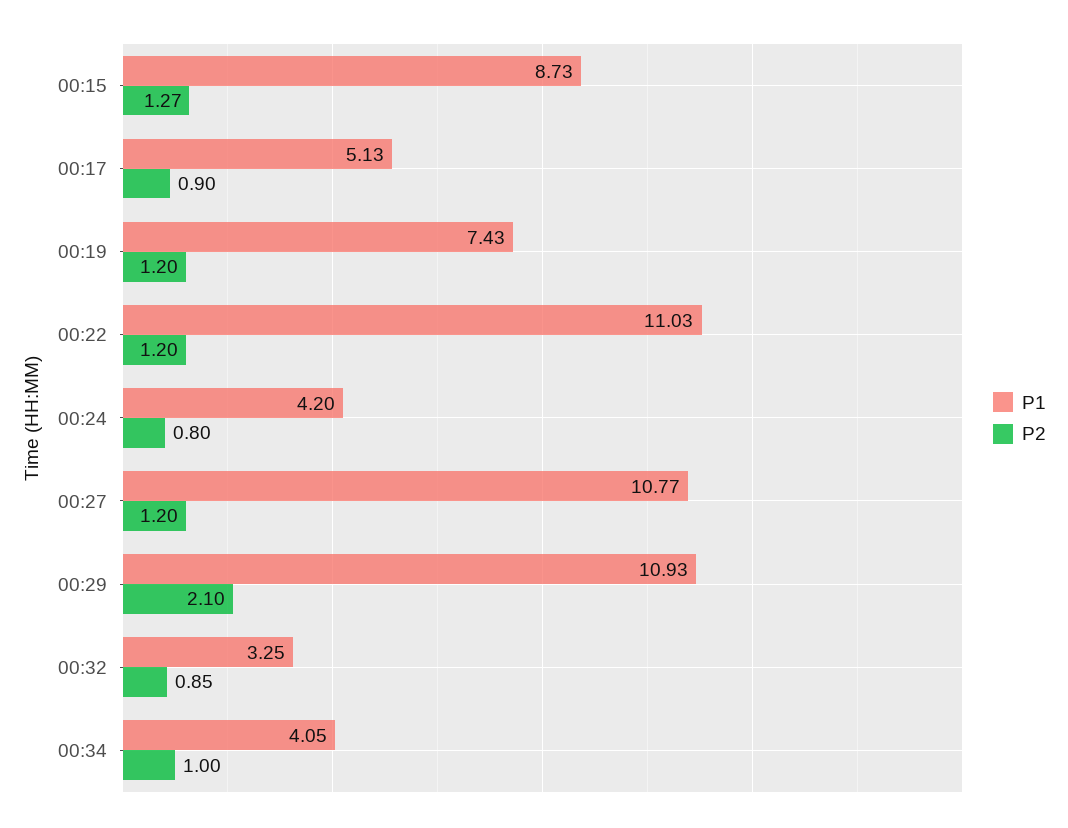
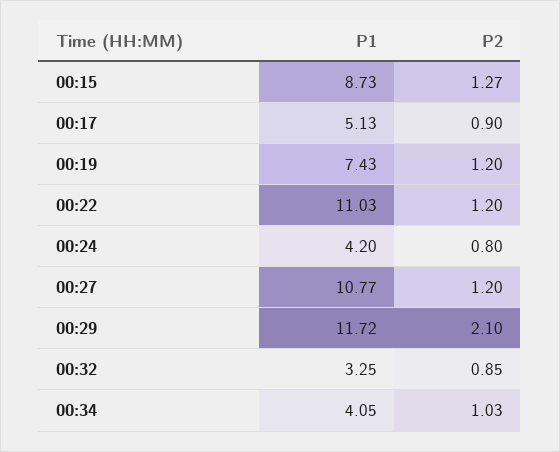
P1, 00:29: 10.93 -> 11.72
P2, 00:34: 1 -> 1.03

